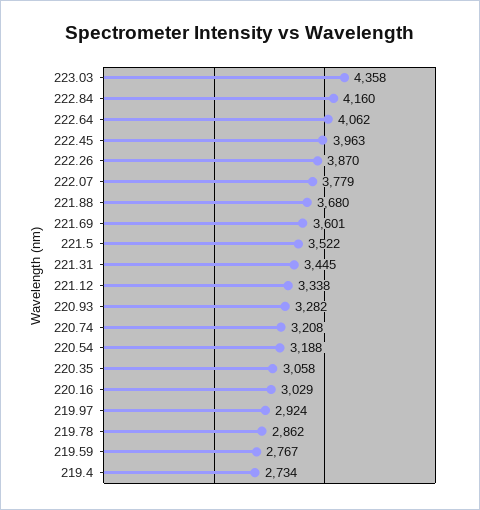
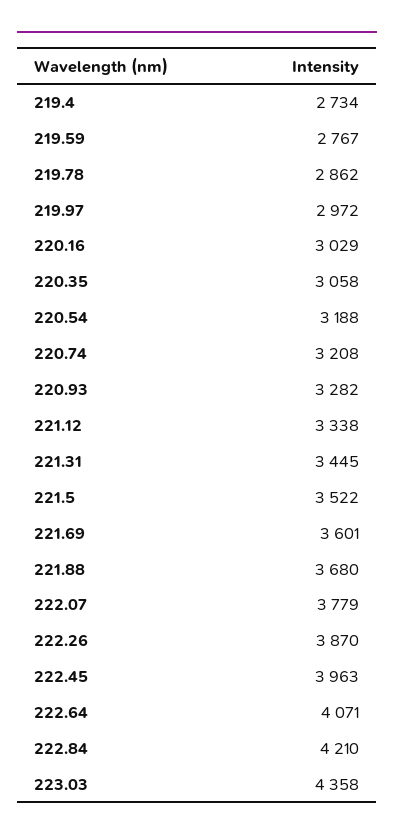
222.84: 4160 -> 4210
222.64: 4062 -> 4071
219.97: 2924 -> 2972

